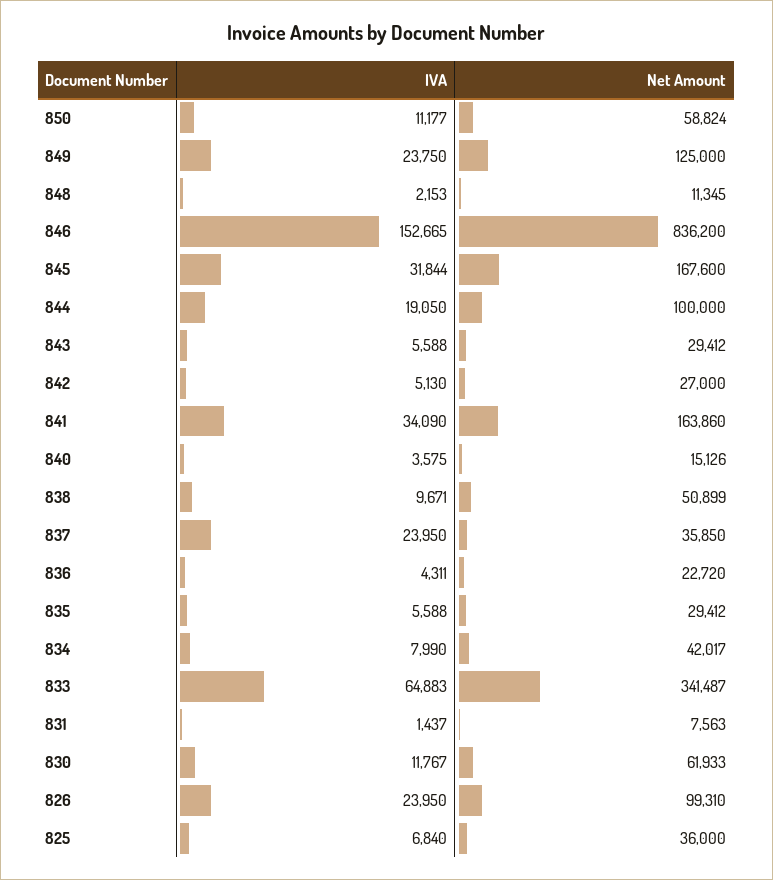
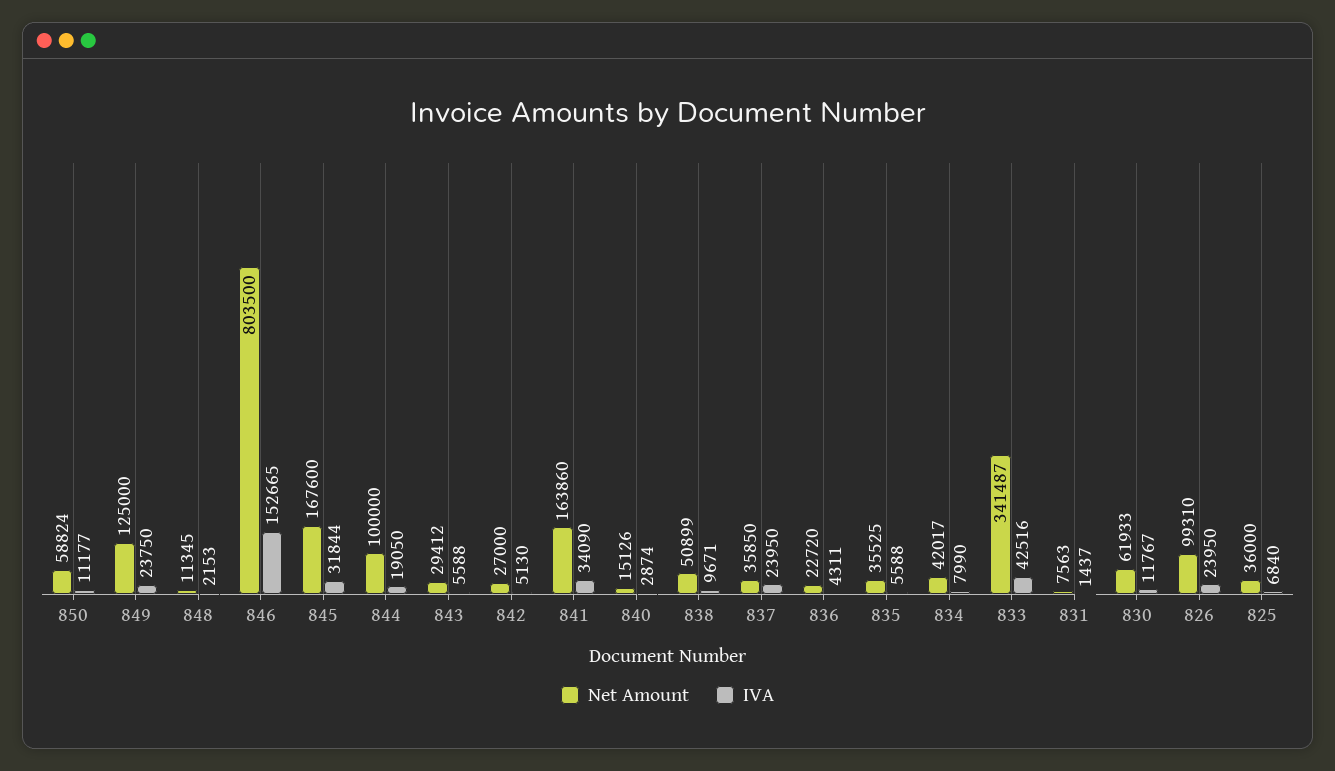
Net Amount, 846: 836200 -> 803500
IVA, 840: 3575 -> 2874
Net Amount, 835: 29412 -> 35525
IVA, 833: 64883 -> 42516

